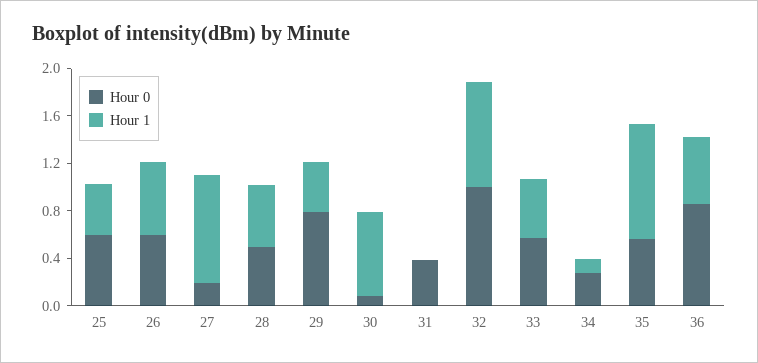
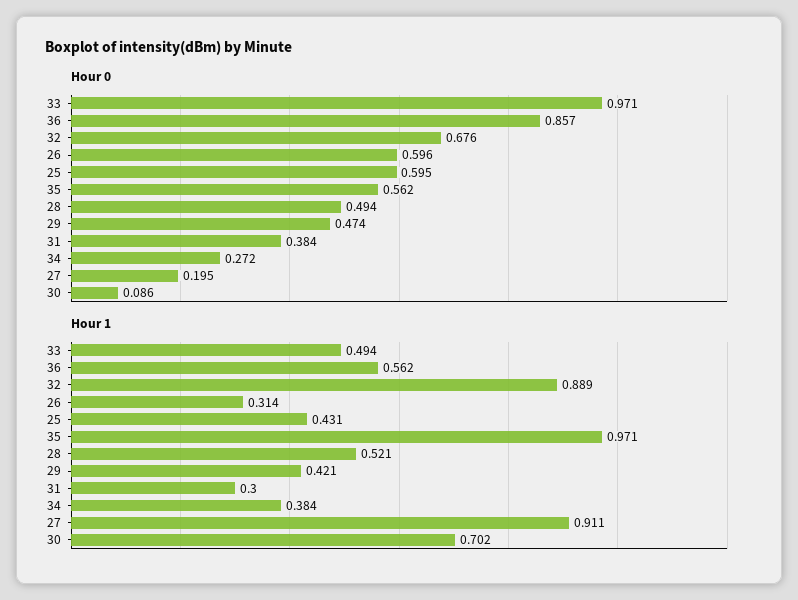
Hour 1, 26: 0.6 -> 0.314
Hour 0, 29: 0.8 -> 0.474
Hour 1, 31: 0 -> 0.3
Hour 0, 32: 1 -> 0.676
Hour 0, 33: 0.6 -> 0.971
Hour 1, 34: 0.1 -> 0.384

